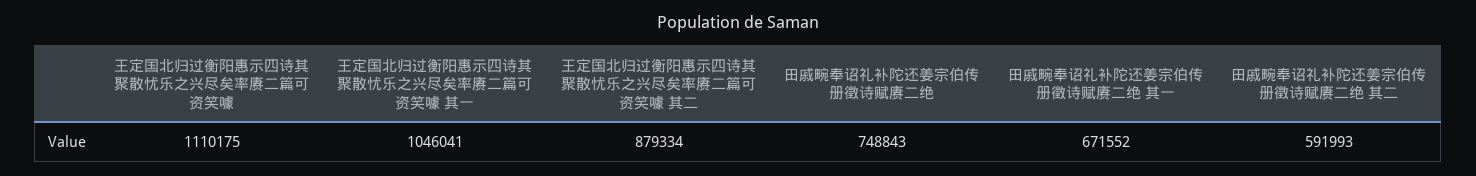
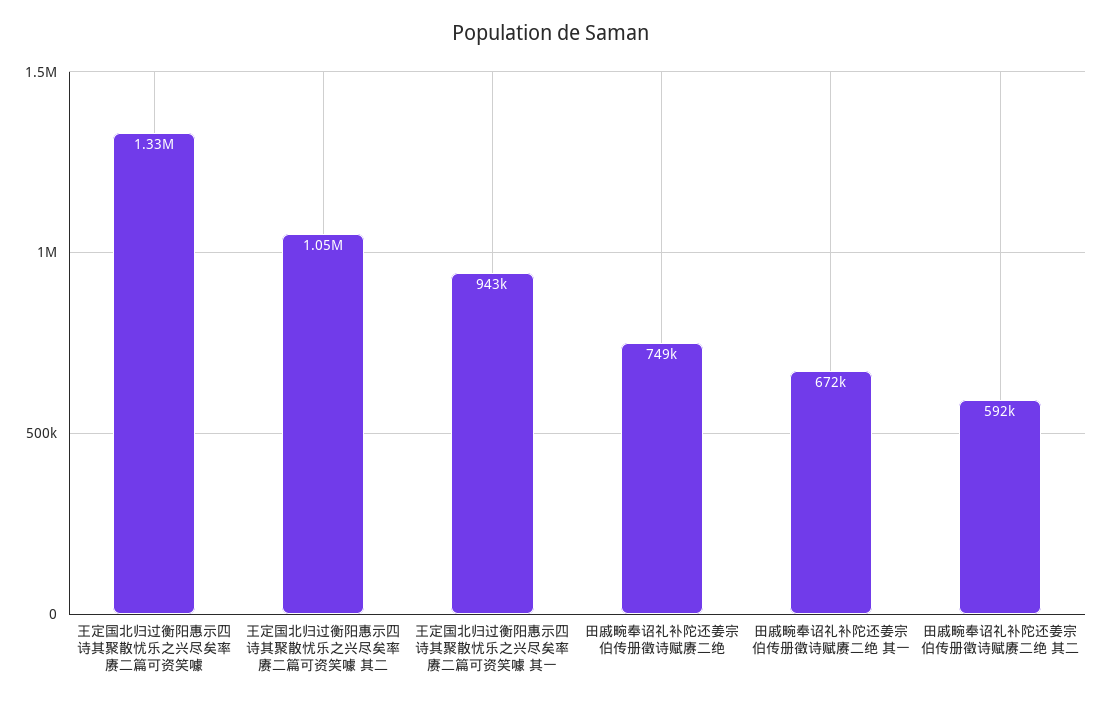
王定国北归过衡阳惠示四诗其聚散忧乐之兴尽矣率赓二篇可资笑噱: 1110175 -> 1330000
王定国北归过衡阳惠示四诗其聚散忧乐之兴尽矣率赓二篇可资笑噱 其一: 1046041 -> 943000
王定国北归过衡阳惠示四诗其聚散忧乐之兴尽矣率赓二篇可资笑噱 其二: 879334 -> 1050000

